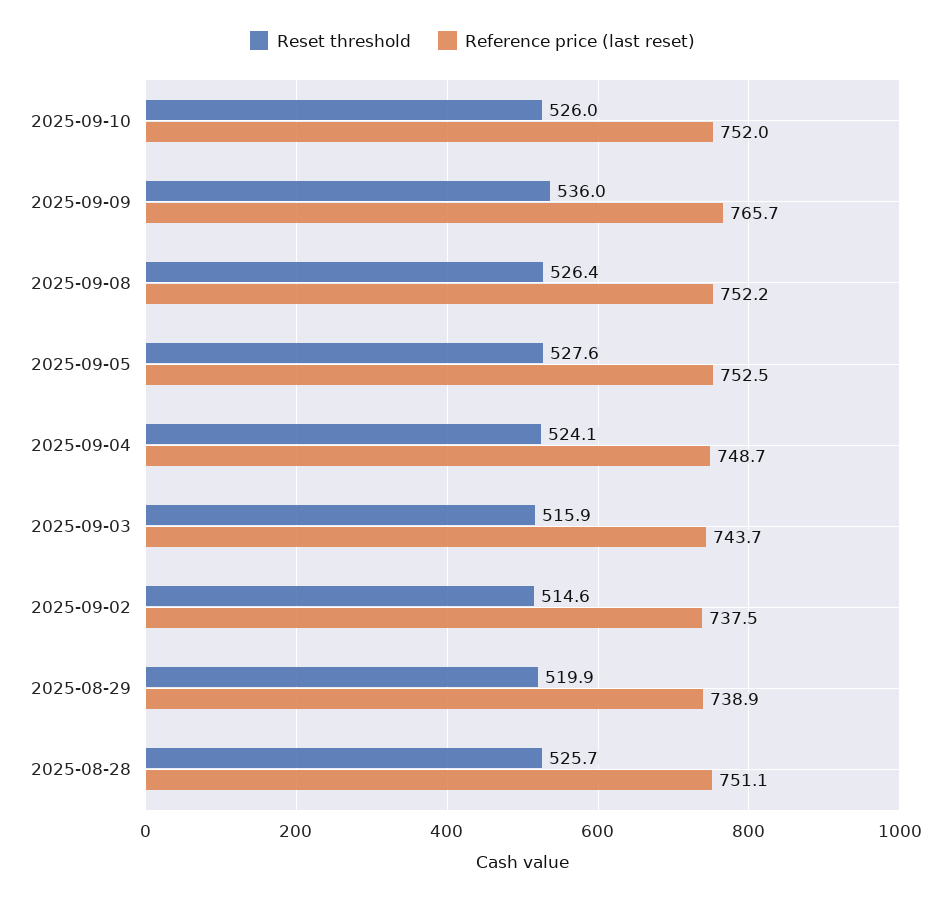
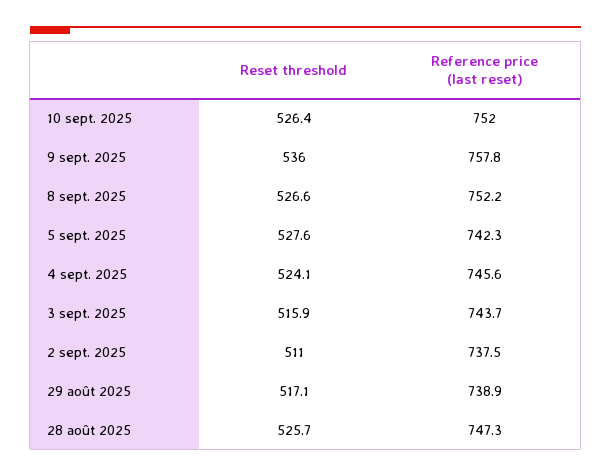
Reset threshold, 2025-09-10: 526 -> 526.4
Reference price (last reset), 2025-09-09: 765.7 -> 757.8
Reset threshold, 2025-09-08: 526.4 -> 526.6
Reference price (last reset), 2025-09-05: 752.5 -> 742.3
Reference price (last reset), 2025-09-04: 748.7 -> 745.6
Reset threshold, 2025-09-02: 514.6 -> 511
Reset threshold, 2025-08-29: 519.9 -> 517.1
Reference price (last reset), 2025-08-28: 751.1 -> 747.3

